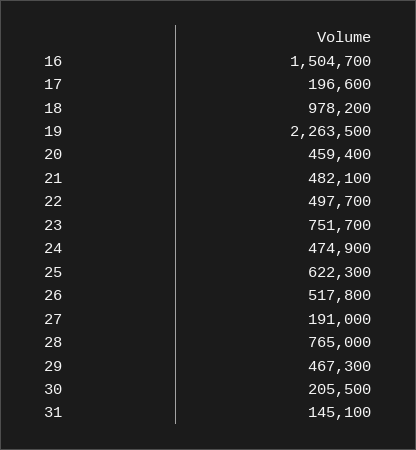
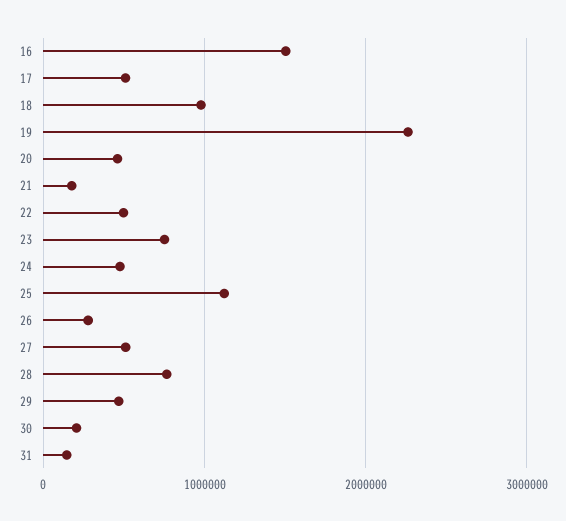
17: 196600 -> 500000
21: 482100 -> 200000
25: 622300 -> 1100000
26: 517800 -> 300000
27: 191000 -> 500000

